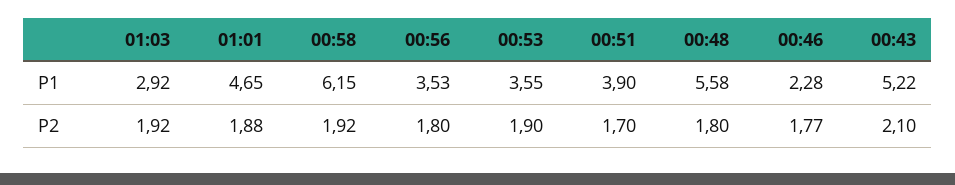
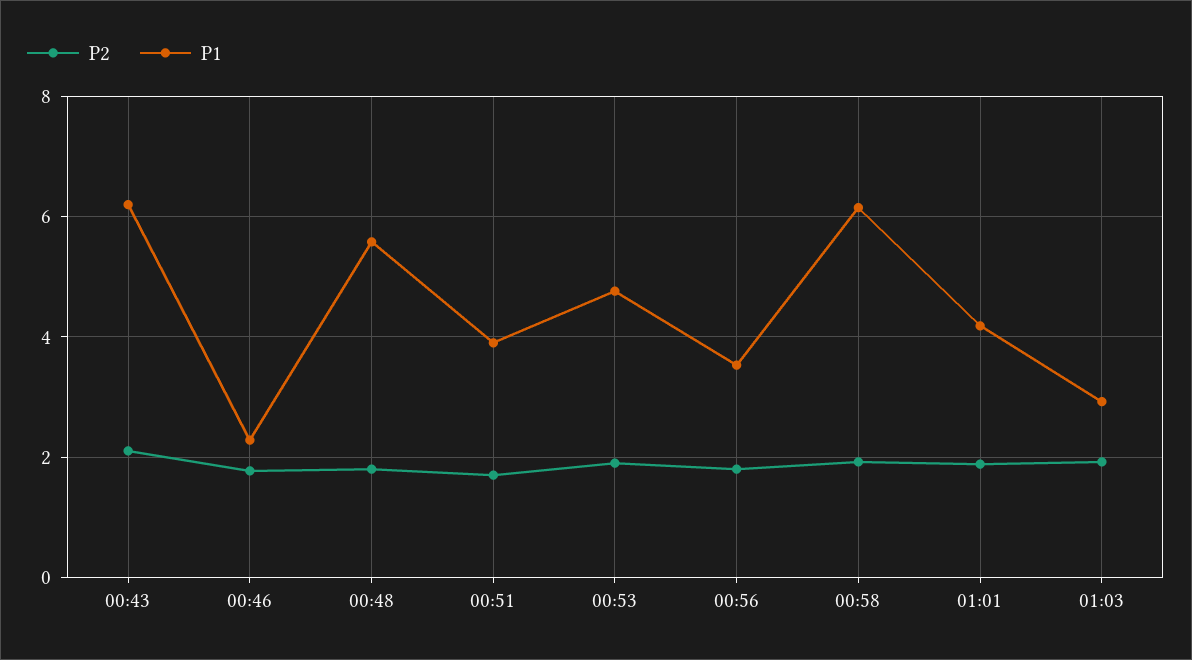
P1, 01:01: 4.65 -> 4.2
P1, 00:53: 3.55 -> 4.8
P1, 00:43: 5.22 -> 6.2

